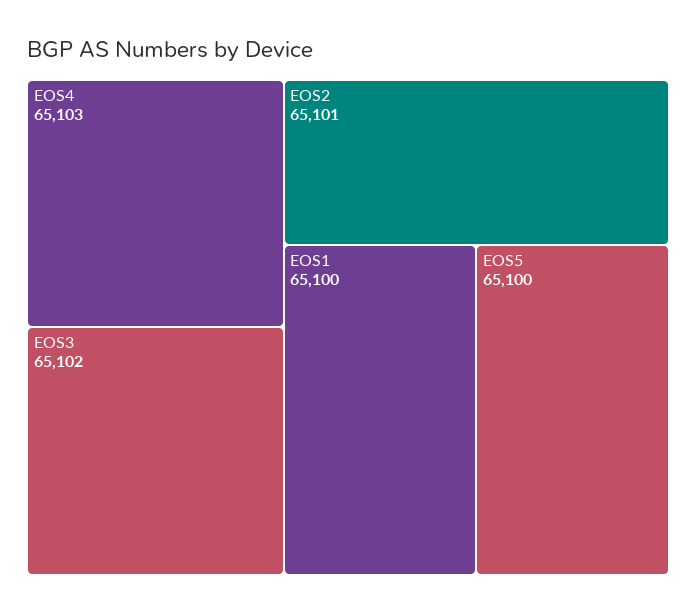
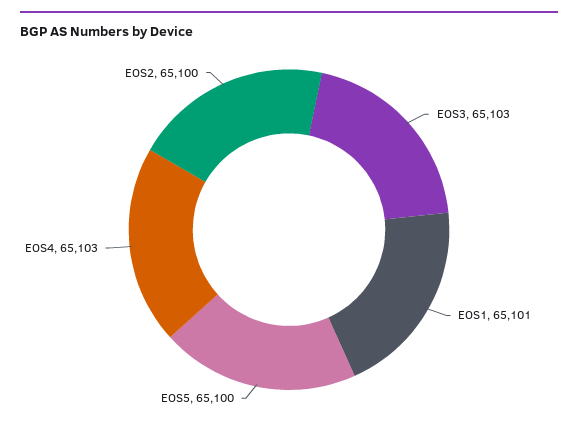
EOS3: 65102 -> 65103
EOS2: 65101 -> 65100
EOS1: 65100 -> 65101

